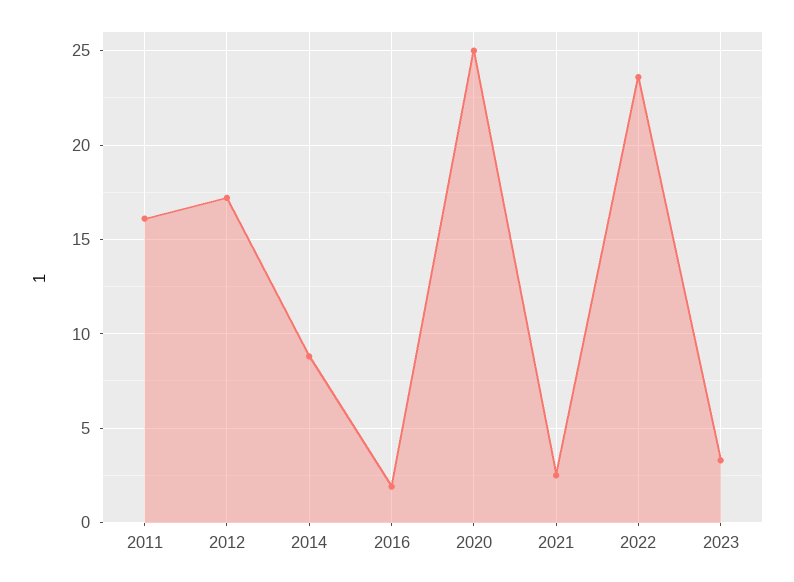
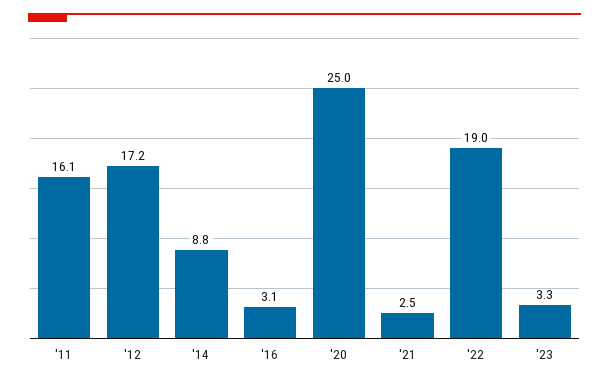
2016: 2 -> 3.1
2022: 23.5 -> 19

